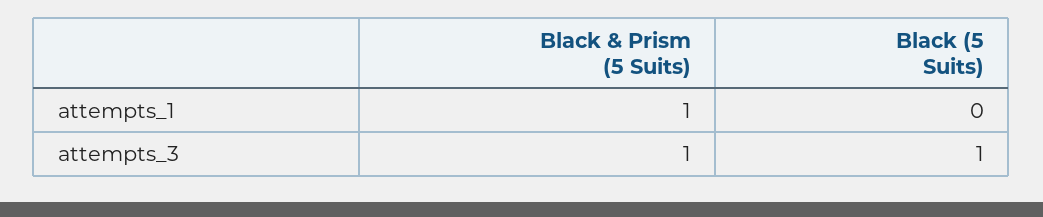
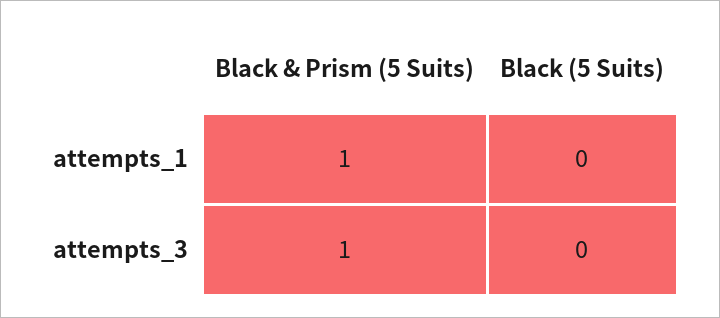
Black (5 Suits), attempts_3: 1 -> 0

